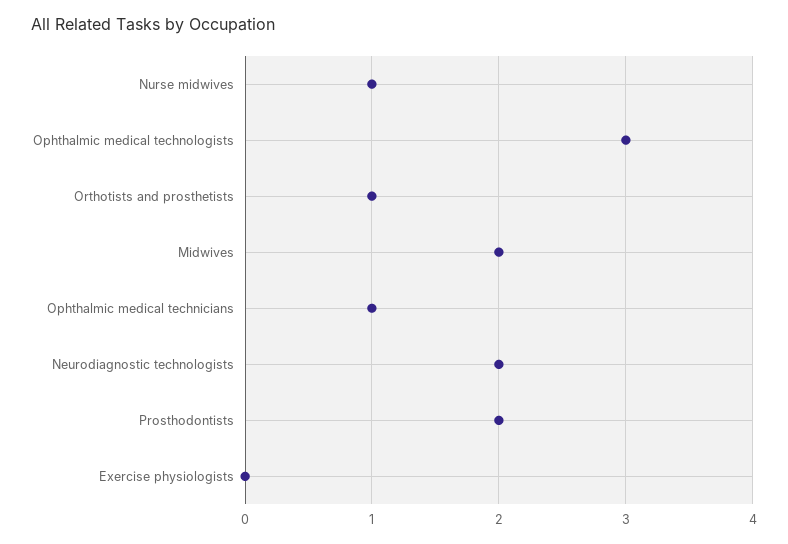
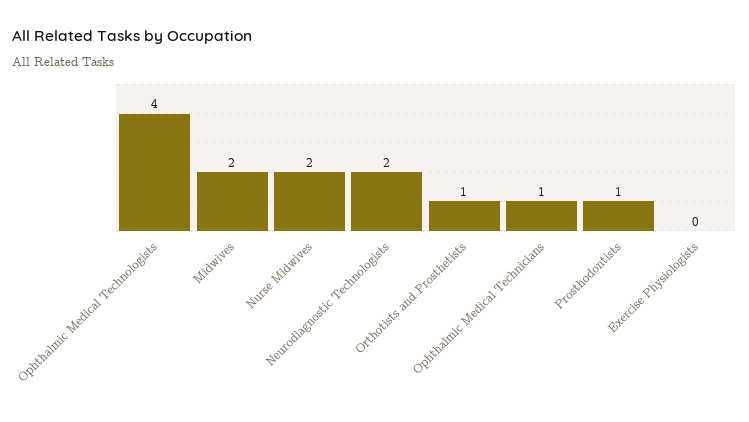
Nurse midwives: 1 -> 2
Ophthalmic medical technologists: 3 -> 4
Prosthodontists: 2 -> 1

